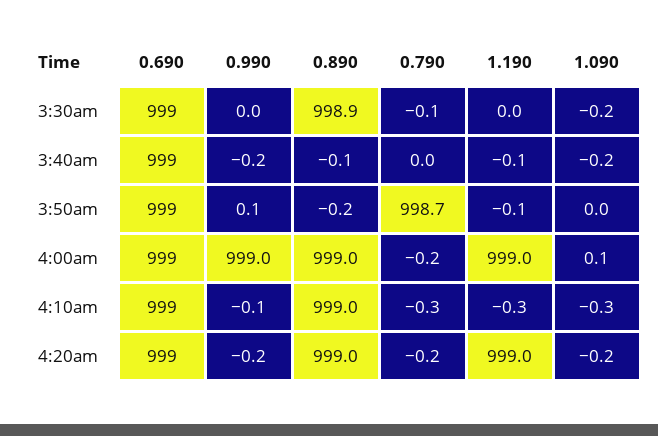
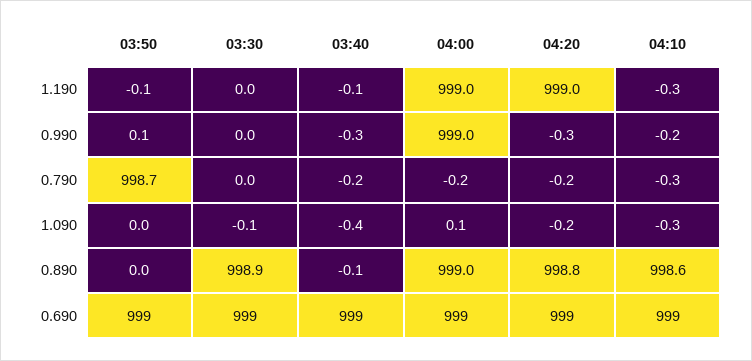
0.790, 3:30am: -0.1 -> 0
1.090, 3:30am: -0.2 -> -0.1
0.990, 3:40am: -0.2 -> -0.3
0.790, 3:40am: 0 -> -0.2
1.090, 3:40am: -0.2 -> -0.4
0.890, 3:50am: -0.2 -> 0
0.990, 4:10am: -0.1 -> -0.2
0.890, 4:10am: 999 -> 998.6
0.990, 4:20am: -0.2 -> -0.3
0.890, 4:20am: 999 -> 998.8

